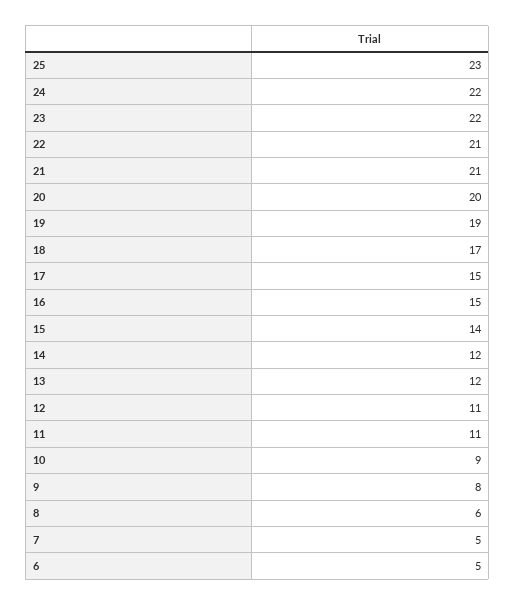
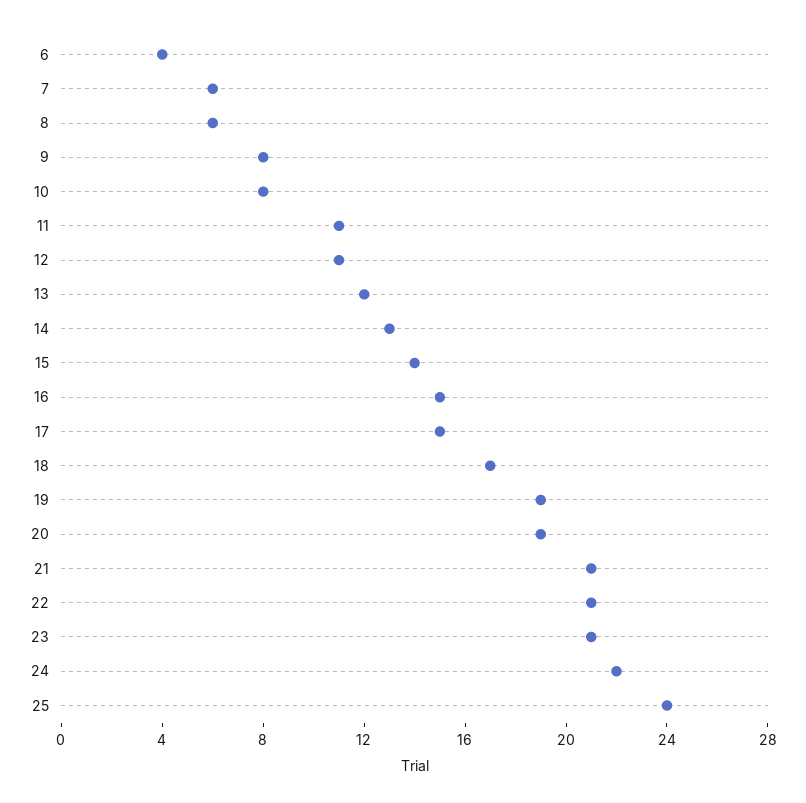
25: 23 -> 24
23: 22 -> 21
20: 20 -> 19
14: 12 -> 13
10: 9 -> 8
7: 5 -> 6
6: 5 -> 4

